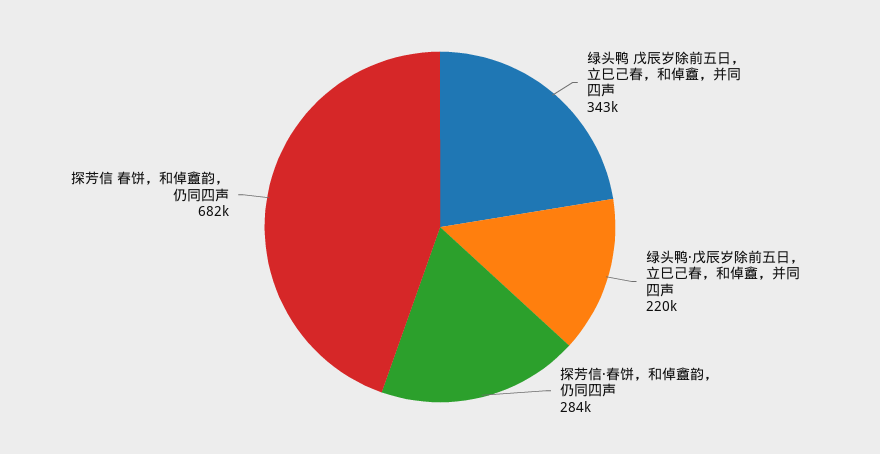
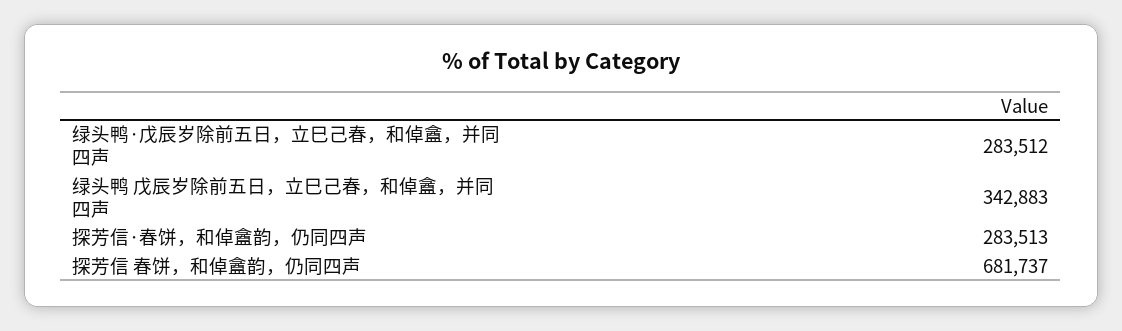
绿头鸭·戊辰岁除前五日，立巳己春，和倬盦，并同四声: 220000 -> 283512

